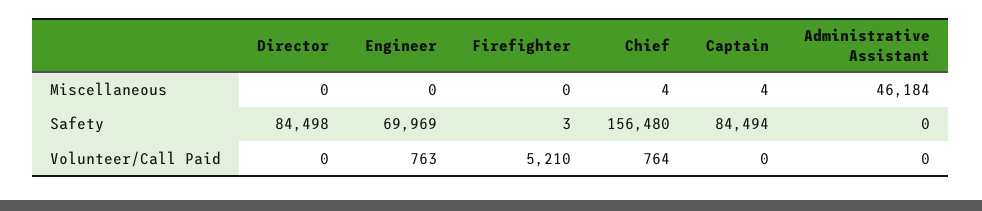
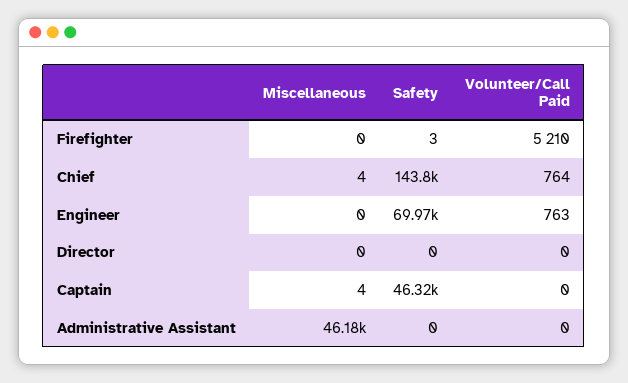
Director, Safety: 84498 -> 0
Chief, Safety: 156480 -> 143800
Captain, Safety: 84494 -> 46320

